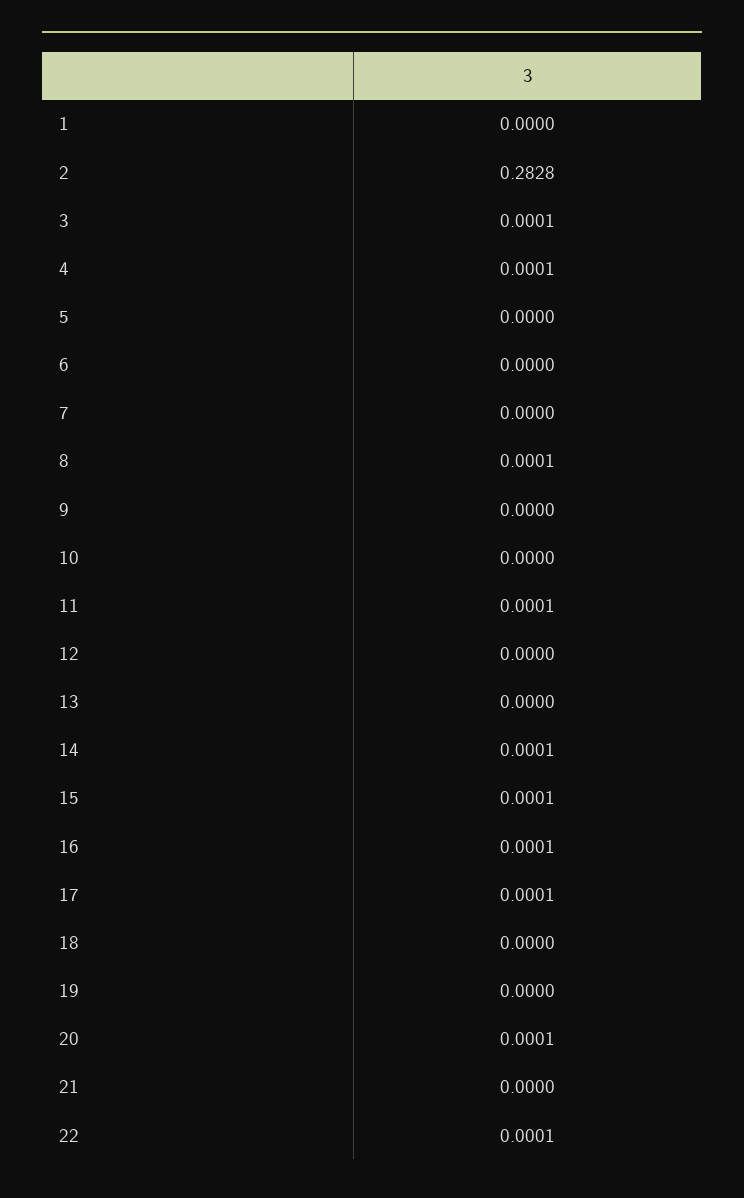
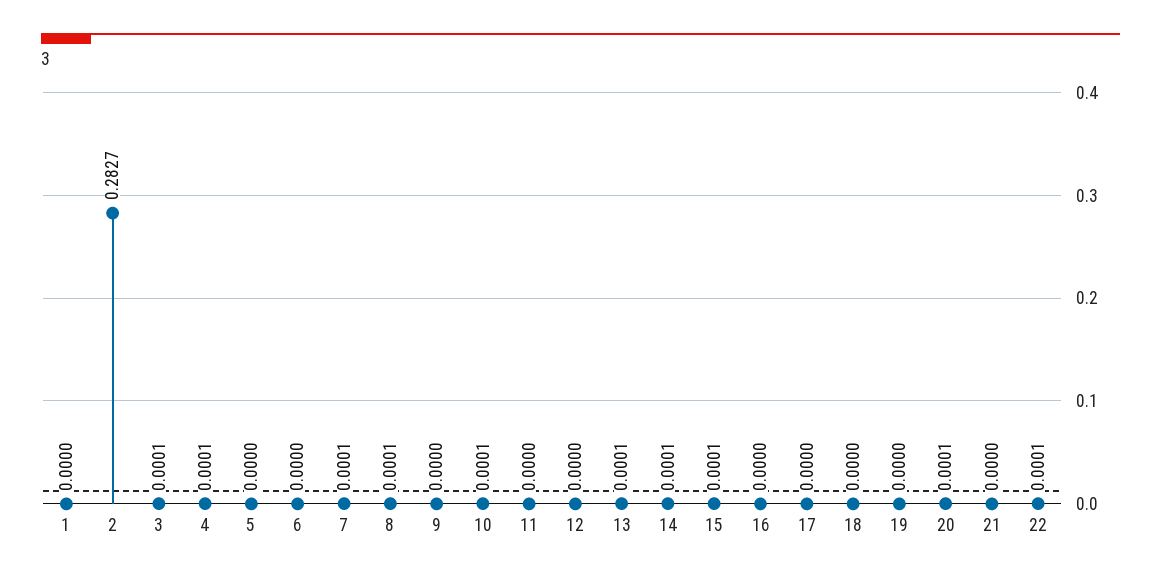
2: 0.2828 -> 0.2827
7: 0 -> 0.0001
10: 0 -> 0.0001
11: 0.0001 -> 0
13: 0 -> 0.0001
16: 0.0001 -> 0
17: 0.0001 -> 0

